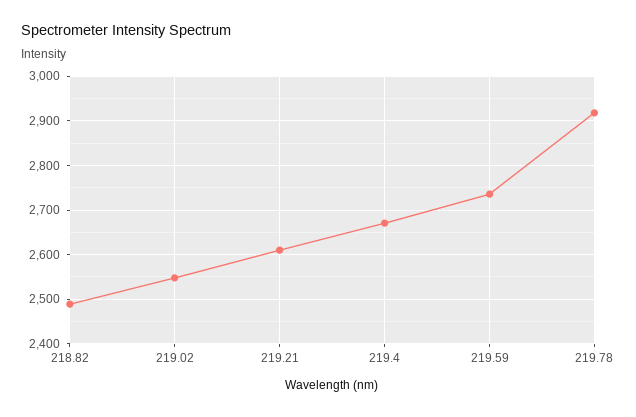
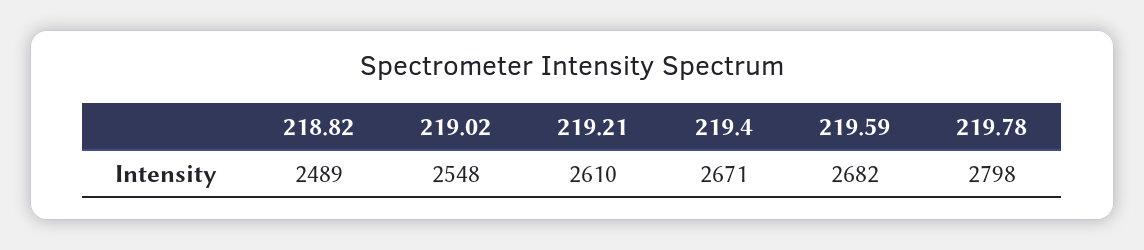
219.59: 2740 -> 2682
219.78: 2920 -> 2798

